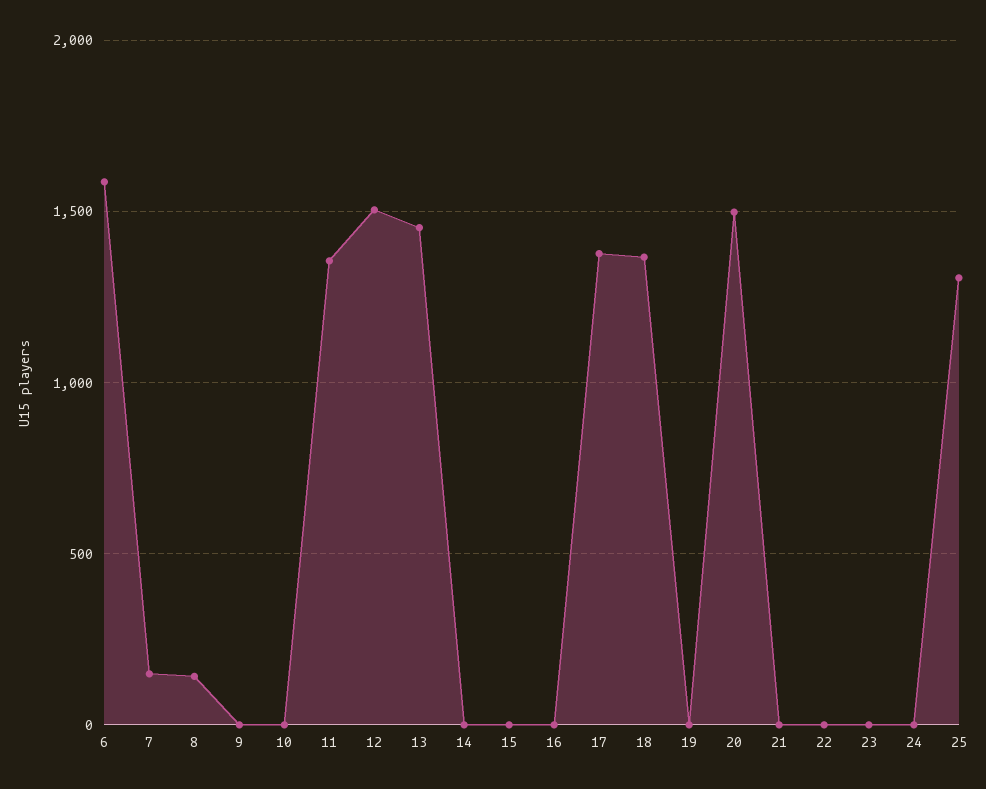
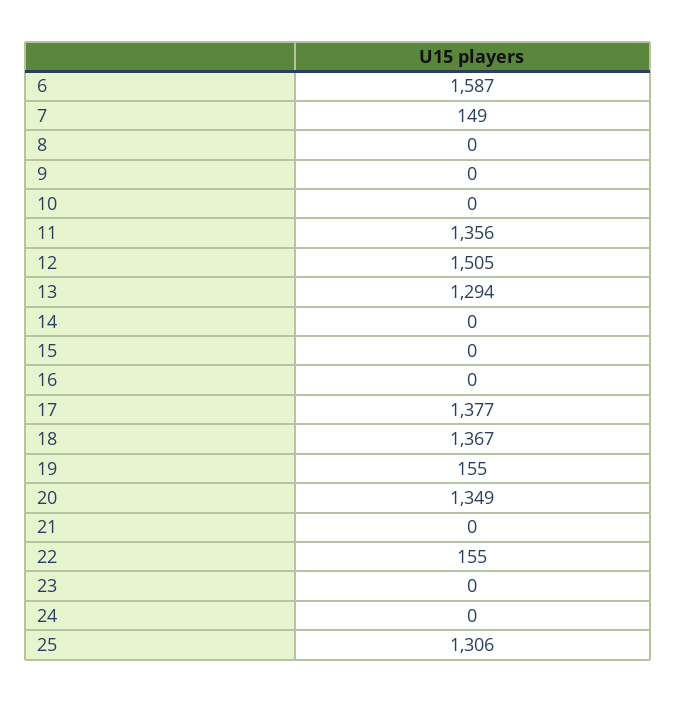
8: 150 -> 0
13: 1450 -> 1294
19: 0 -> 155
20: 1500 -> 1349
22: 0 -> 155

